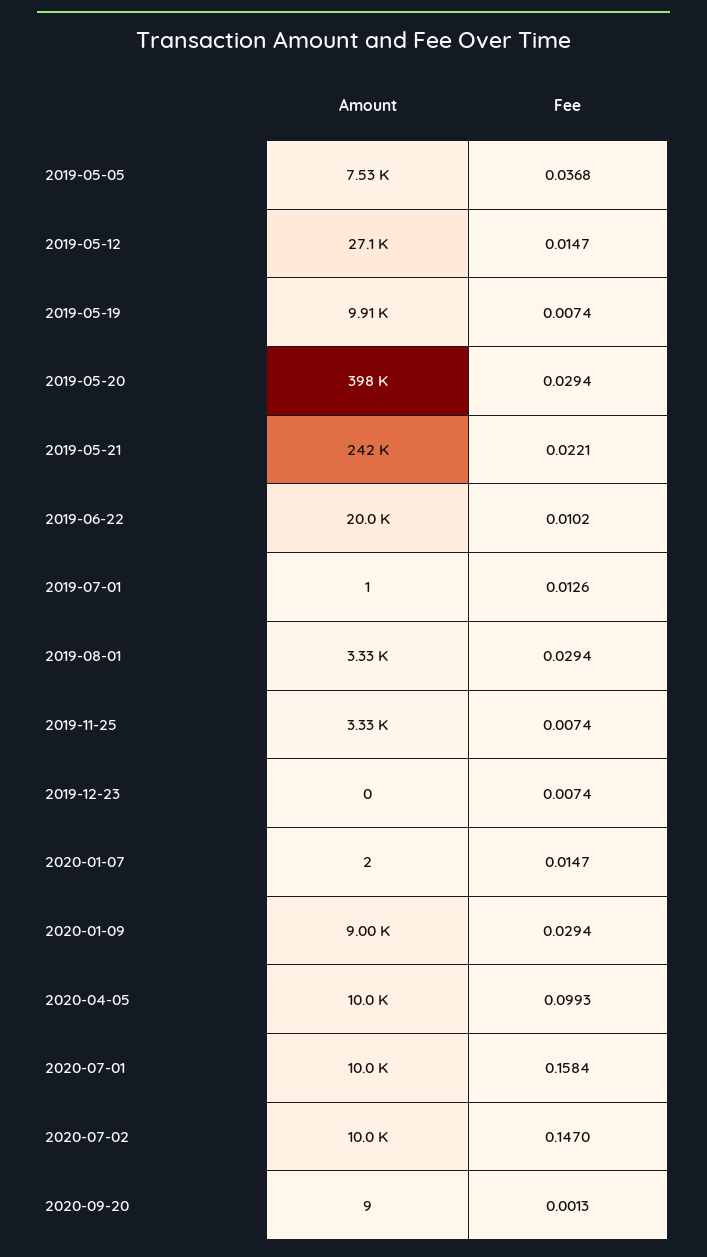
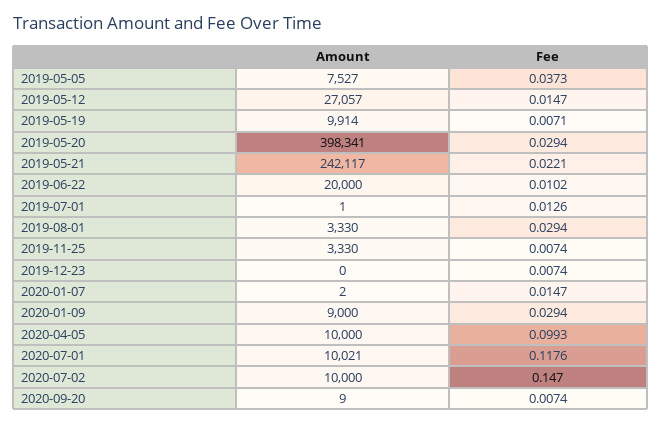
Fee, 2019-05-05: 0.0368 -> 0.0373
Fee, 2019-05-19: 0.0074 -> 0.0071
Fee, 2020-07-01: 0.1584 -> 0.1176
Fee, 2020-09-20: 0.0013 -> 0.0074

